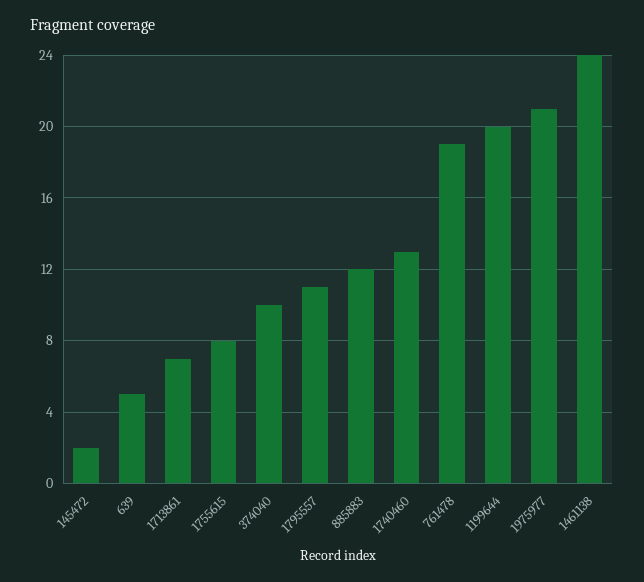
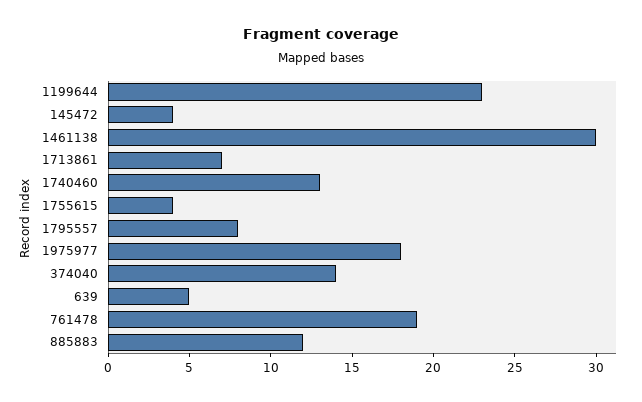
145472: 2 -> 4
1755615: 8 -> 4
374040: 10 -> 14
1795557: 11 -> 8
1199644: 20 -> 23
1975977: 21 -> 18
1461138: 24 -> 30

